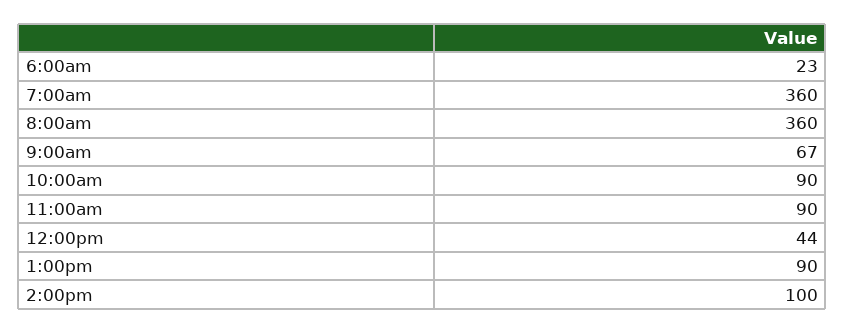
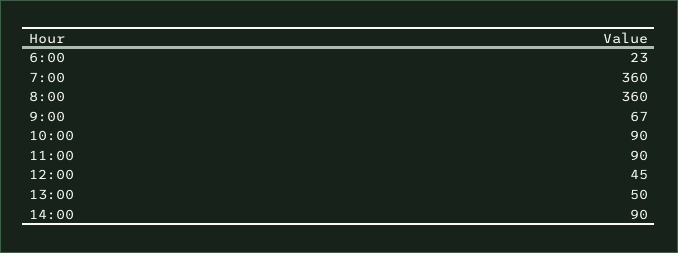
12:00pm: 44 -> 45
1:00pm: 90 -> 50
2:00pm: 100 -> 90

